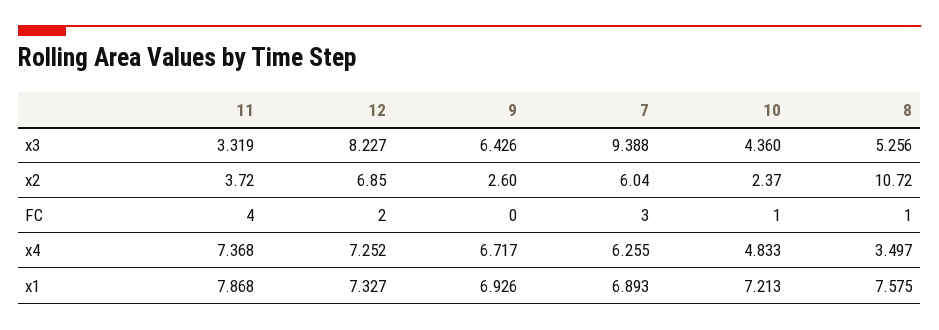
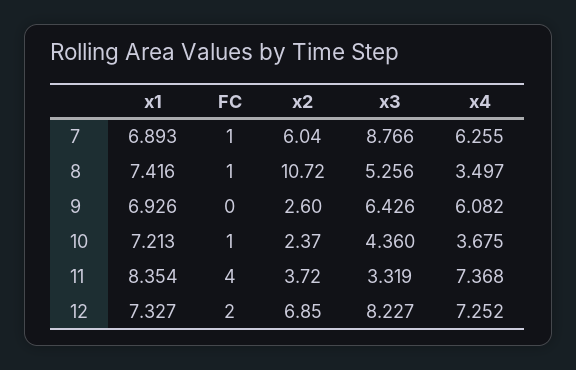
7, x3: 9.388 -> 8.766
7, FC: 3 -> 1
9, x4: 6.717 -> 6.082
10, x4: 4.833 -> 3.675
11, x1: 7.868 -> 8.354
8, x1: 7.575 -> 7.416

